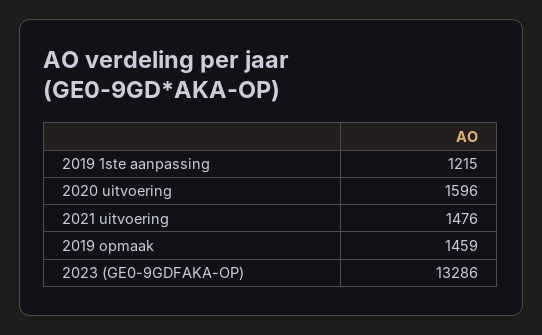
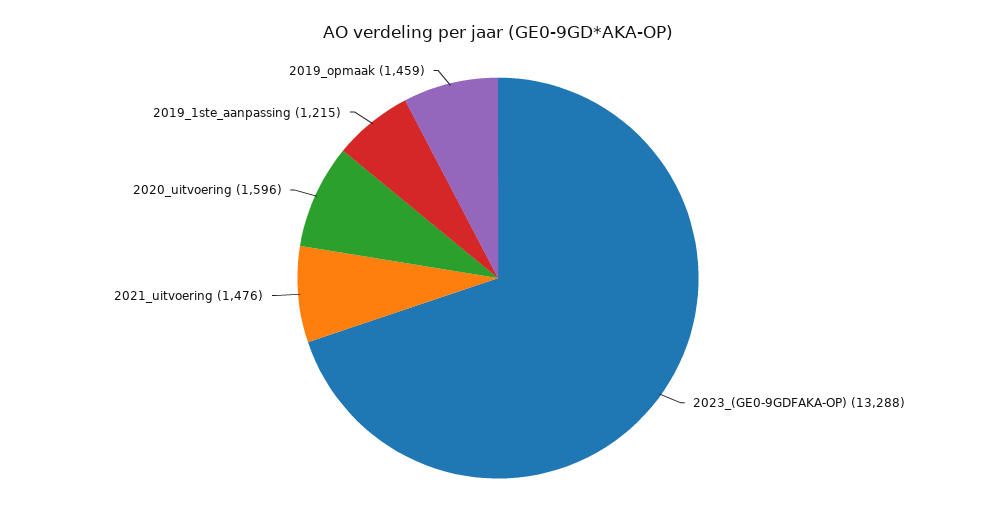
2023 (GE0-9GDFAKA-OP): 13286 -> 13288

